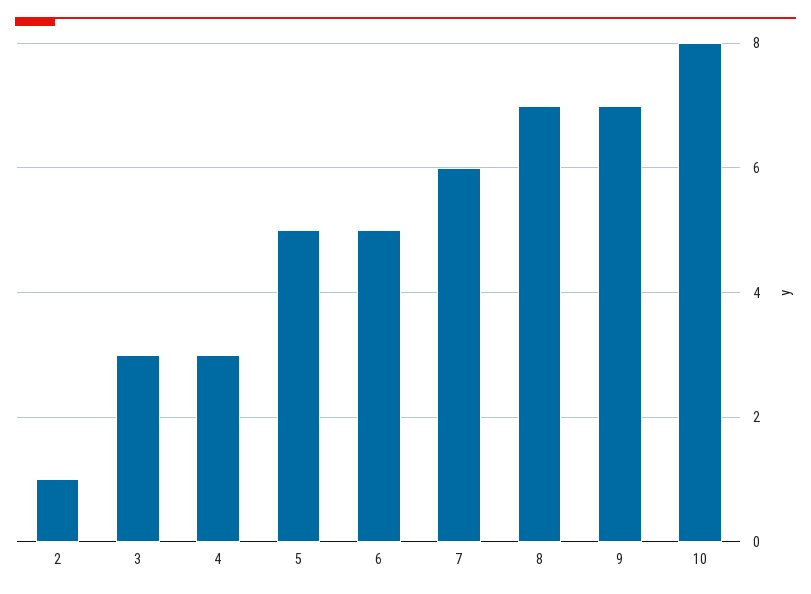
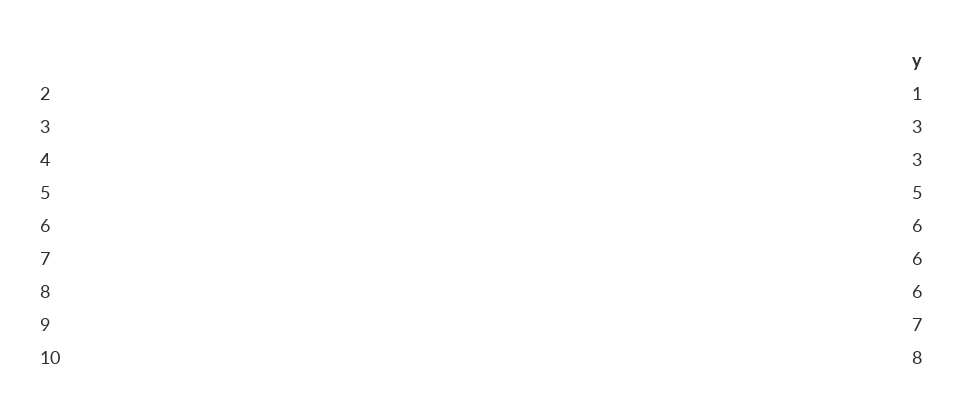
6: 5 -> 6
8: 7 -> 6

